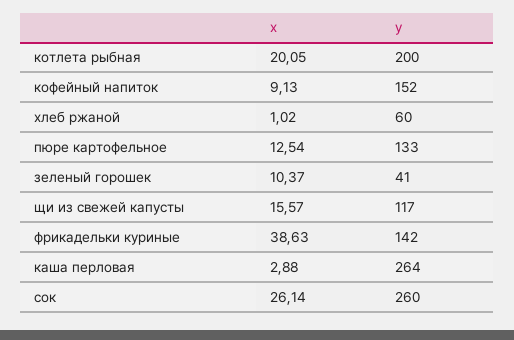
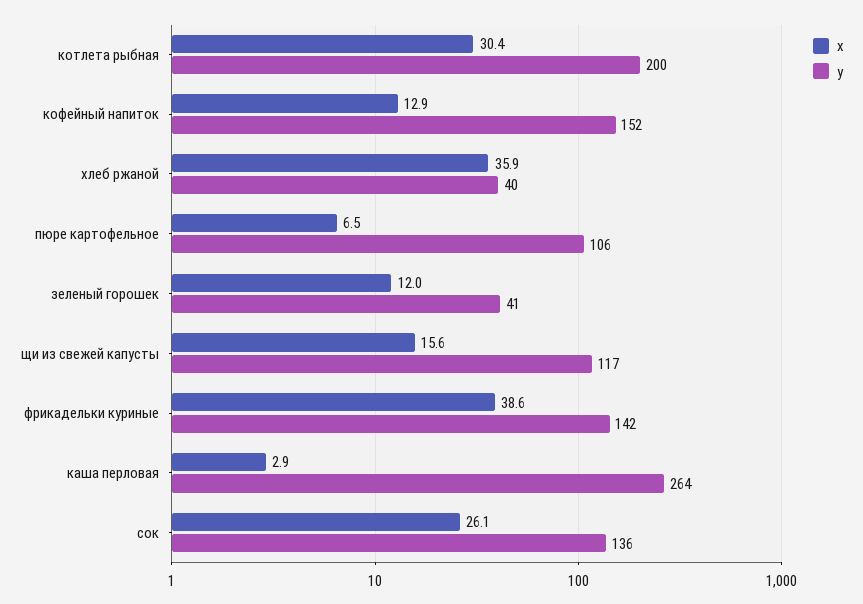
x, котлета рыбная: 20.05 -> 30.4
x, кофейный напиток: 9.13 -> 12.9
x, хлеб ржаной: 1.02 -> 35.9
y, хлеб ржаной: 60 -> 40
x, пюре картофельное: 12.54 -> 6.5
y, пюре картофельное: 133 -> 106
x, зеленый горошек: 10.37 -> 12
y, сок: 260 -> 136

